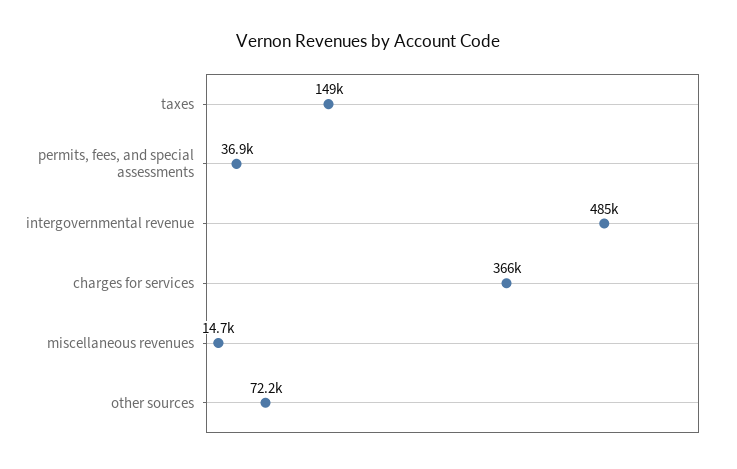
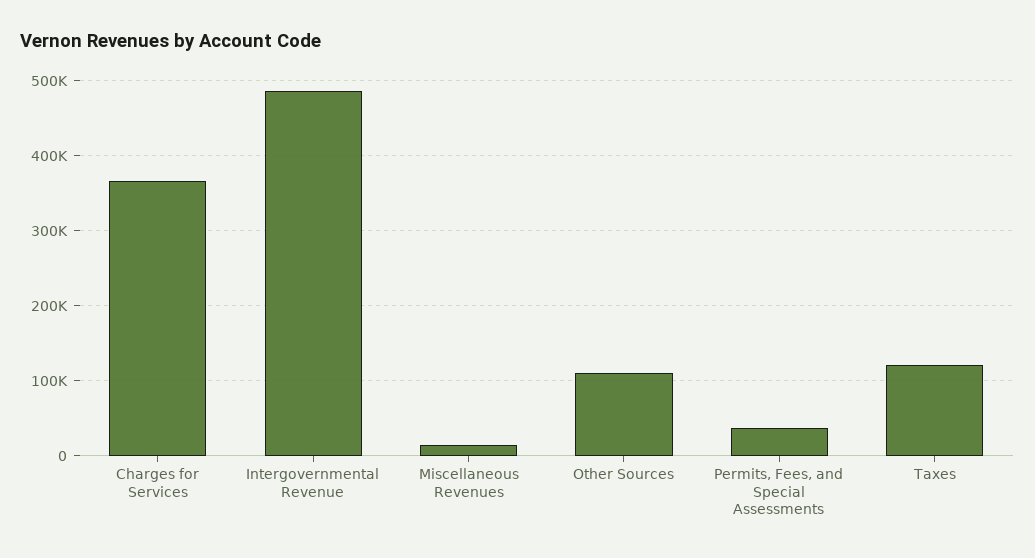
taxes: 149000 -> 120000
other sources: 72200 -> 110000

